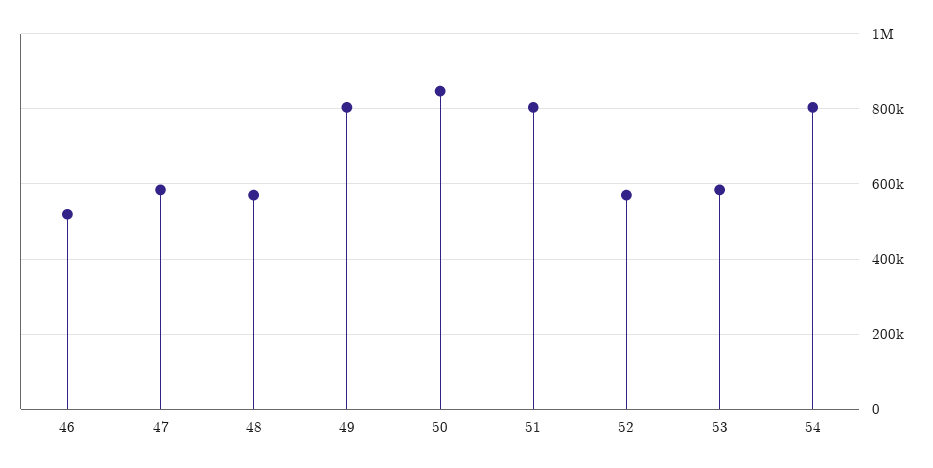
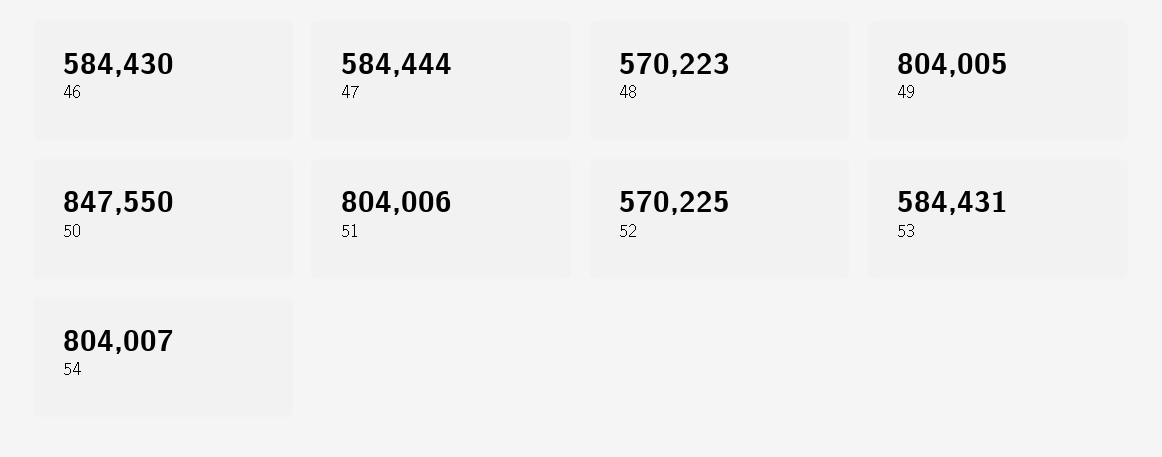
46: 520000 -> 584430

